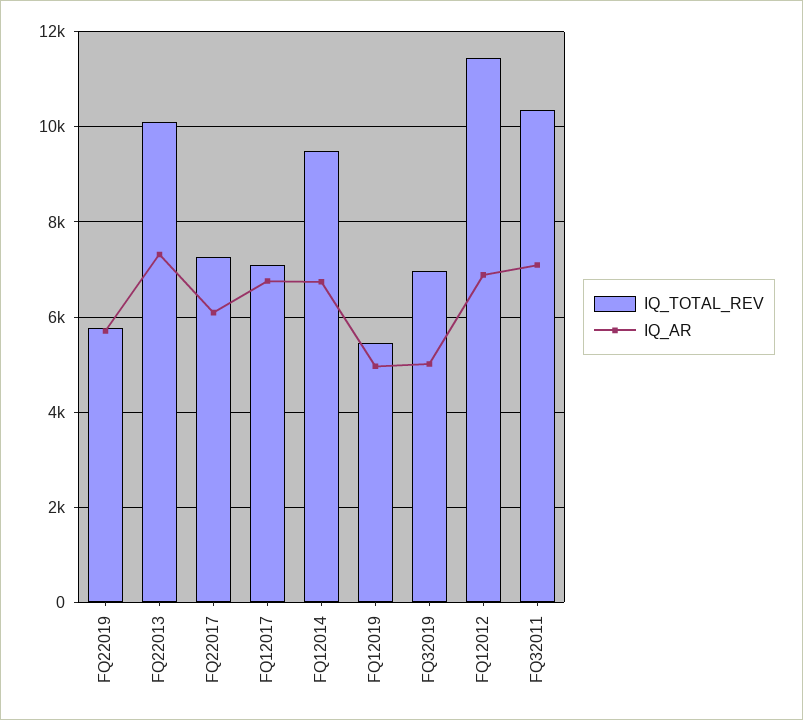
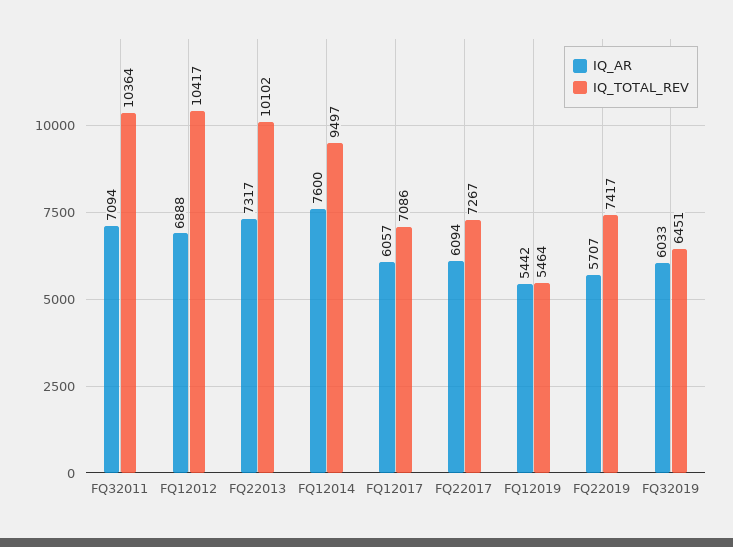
IQ_TOTAL_REV, FQ22019: 5800 -> 7417
IQ_AR, FQ12017: 6800 -> 6057
IQ_AR, FQ12014: 6800 -> 7600
IQ_AR, FQ12019: 5000 -> 5442
IQ_TOTAL_REV, FQ32019: 7000 -> 6451
IQ_AR, FQ32019: 5000 -> 6033
IQ_TOTAL_REV, FQ12012: 11400 -> 10417

